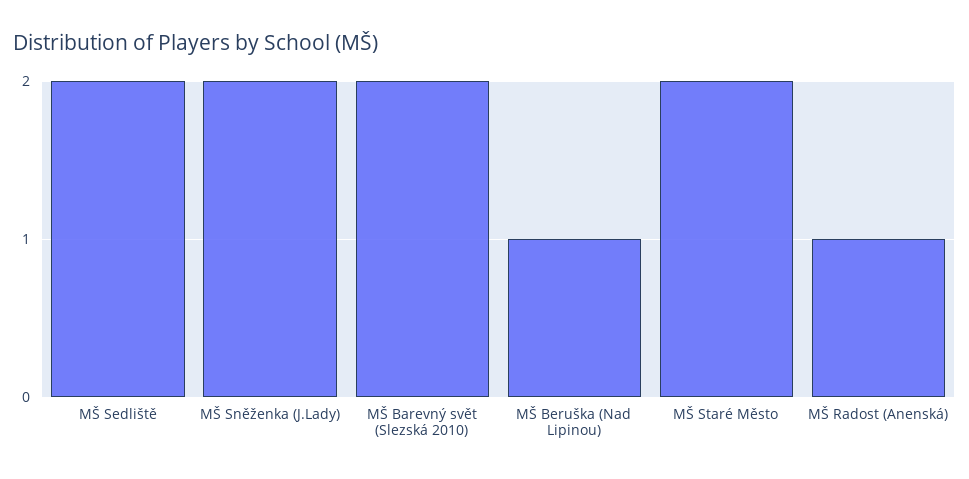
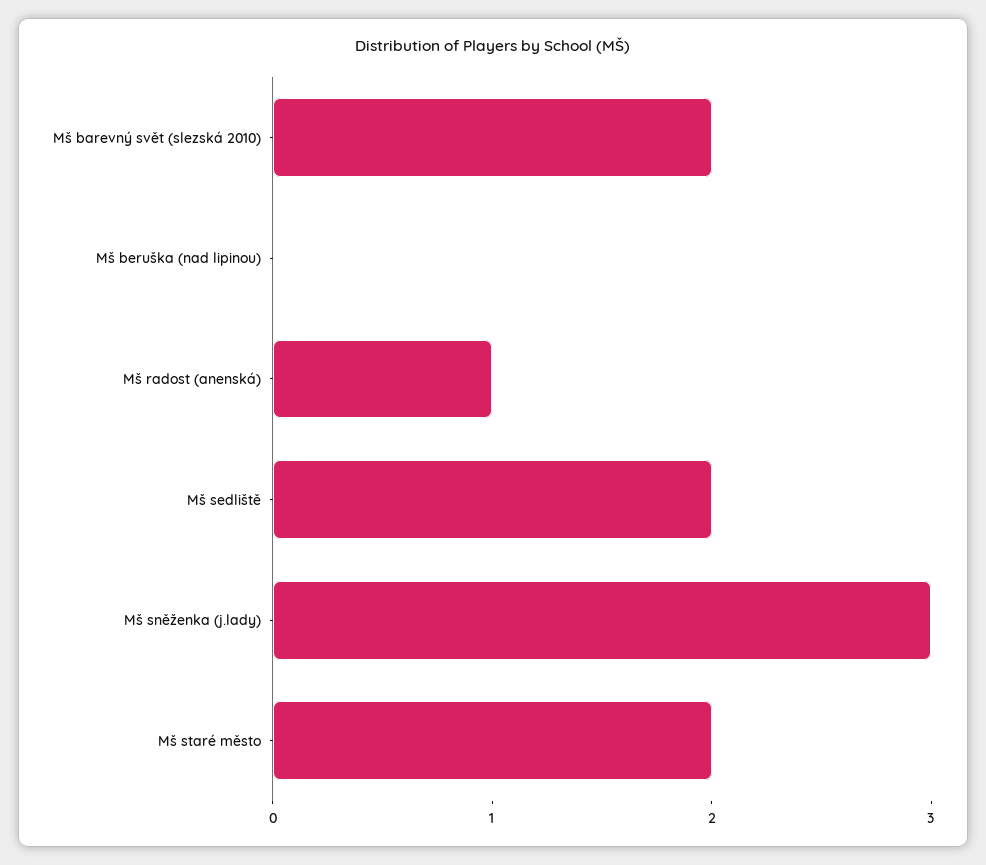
MŠ Sněženka (J.Lady): 2 -> 3
MŠ Beruška (Nad Lipinou): 1 -> 0

